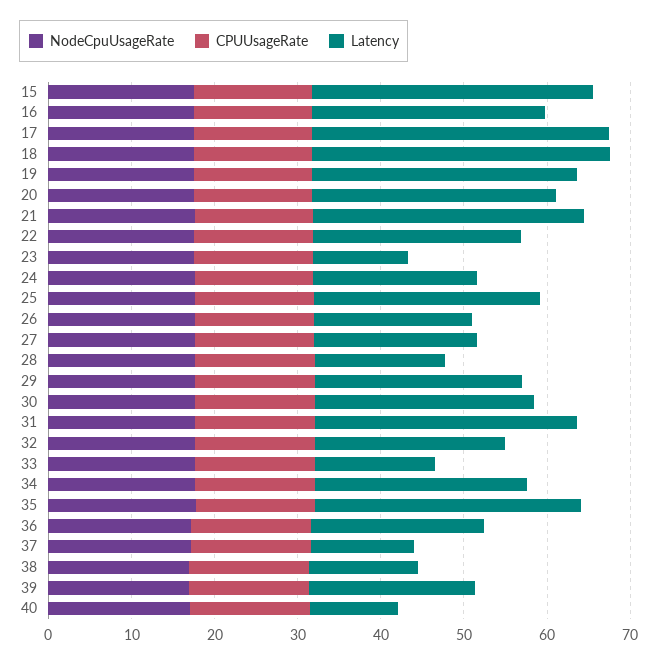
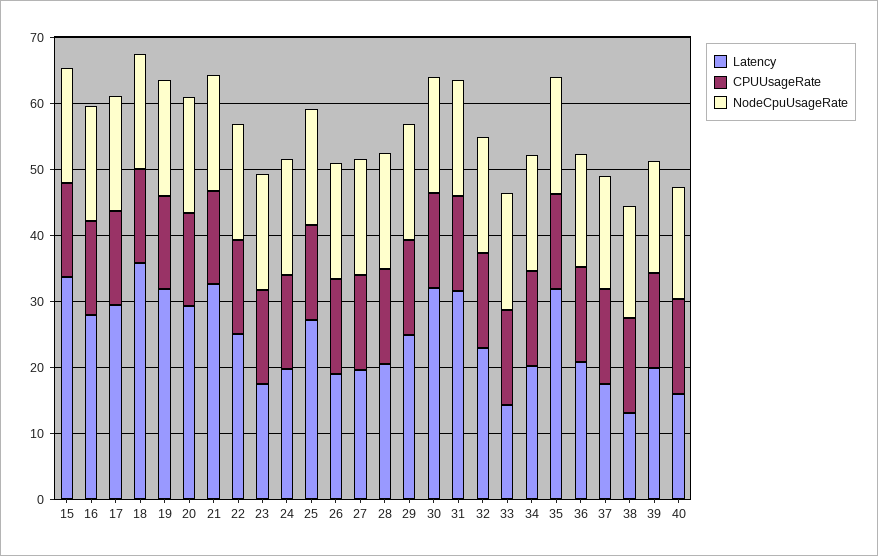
Latency, 17: 36 -> 30
Latency, 23: 12 -> 18
Latency, 28: 16 -> 20
Latency, 30: 26 -> 32
Latency, 34: 26 -> 20
Latency, 37: 12 -> 18
Latency, 40: 10 -> 16

